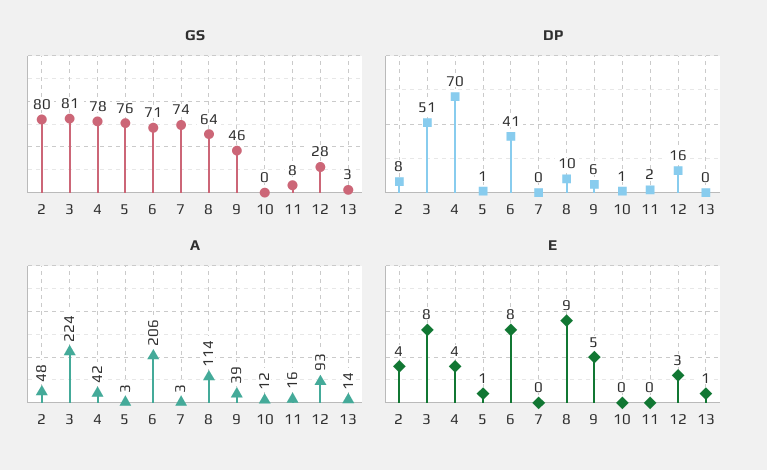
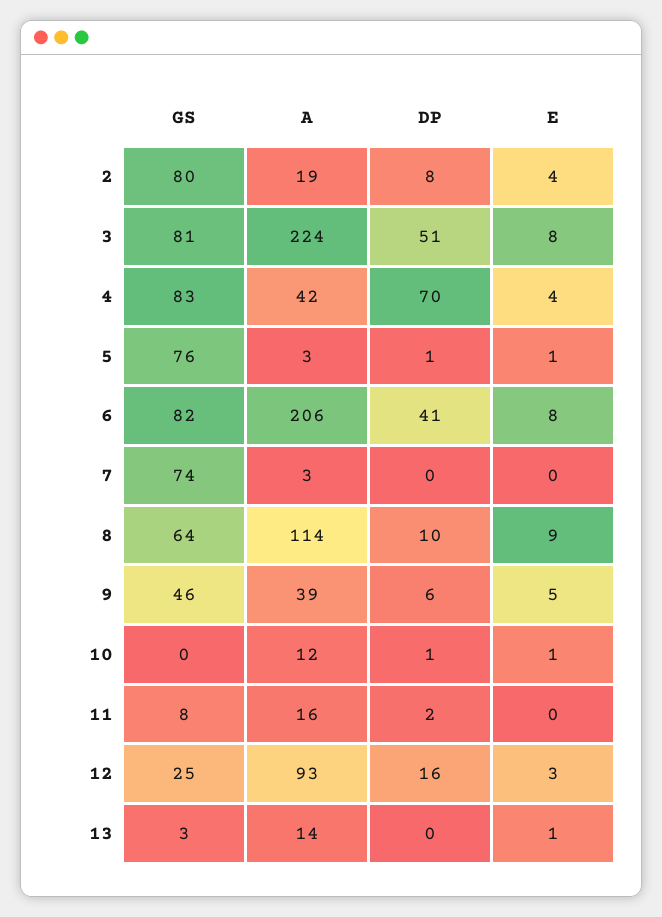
GS, 4: 78 -> 83
GS, 6: 71 -> 82
GS, 12: 28 -> 25
A, 2: 48 -> 19
E, 10: 0 -> 1

